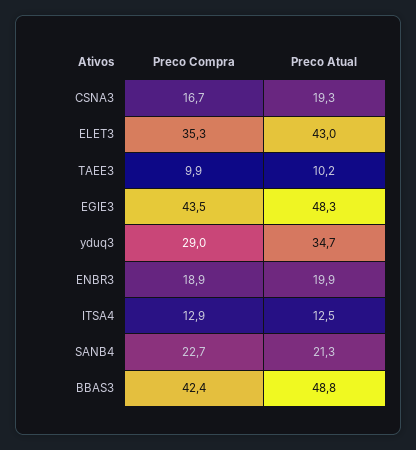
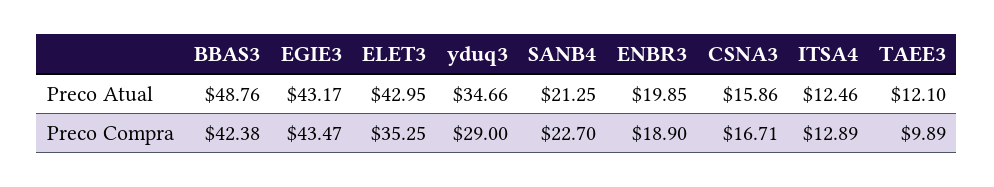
Preco Atual, CSNA3: 19.3 -> 15.86
Preco Atual, TAEE3: 10.2 -> 12.1
Preco Atual, EGIE3: 48.3 -> 43.17

